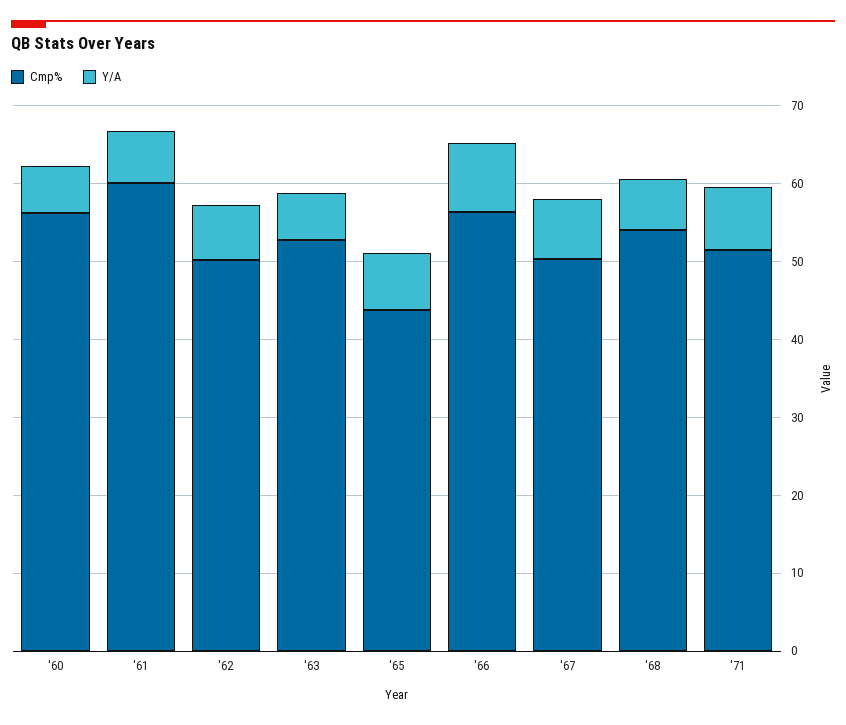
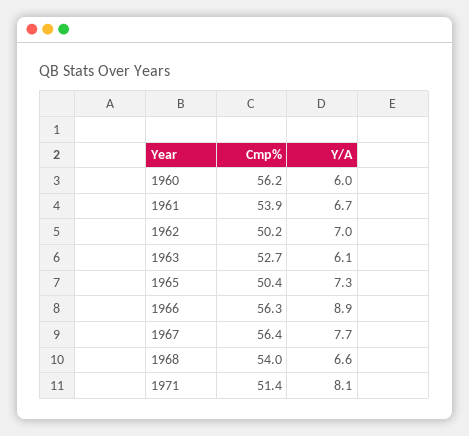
Cmp%, '61: 60 -> 53.9
Cmp%, '65: 44 -> 50.4
Cmp%, '67: 50 -> 56.4

